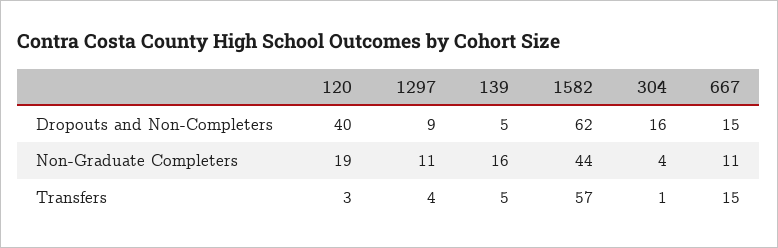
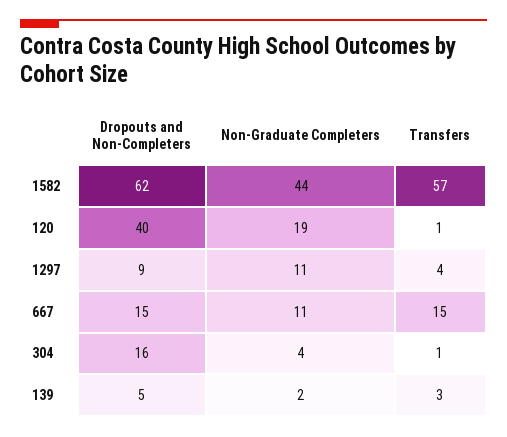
139, Non-Graduate Completers: 16 -> 2
120, Transfers: 3 -> 1
139, Transfers: 5 -> 3

